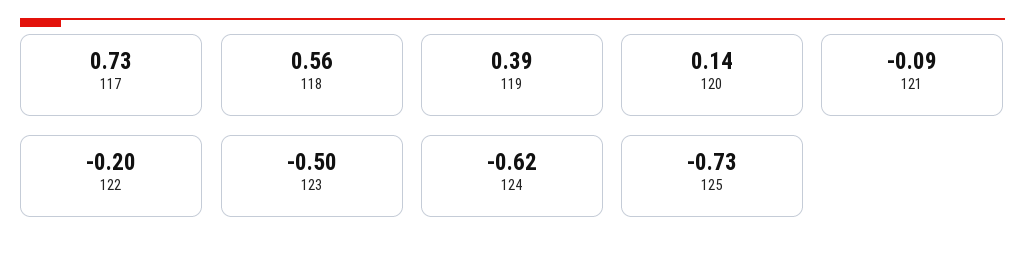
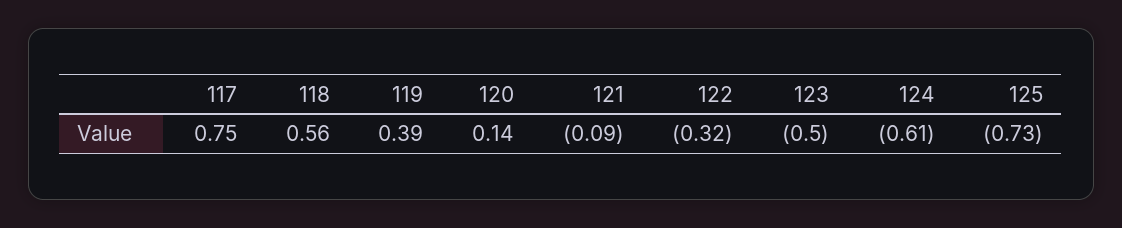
117: 0.73 -> 0.75
122: -0.2 -> -0.32
124: -0.62 -> -0.61

